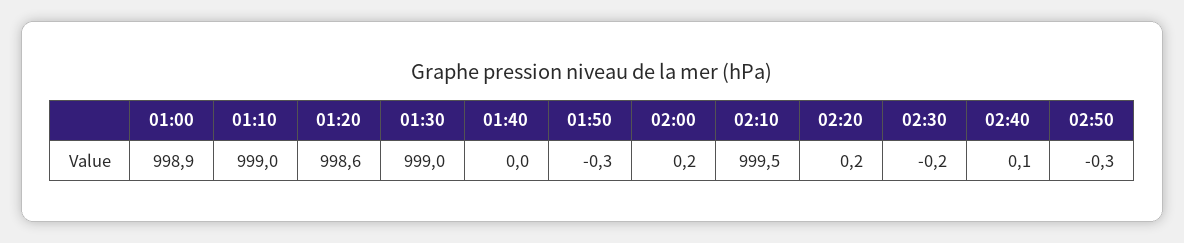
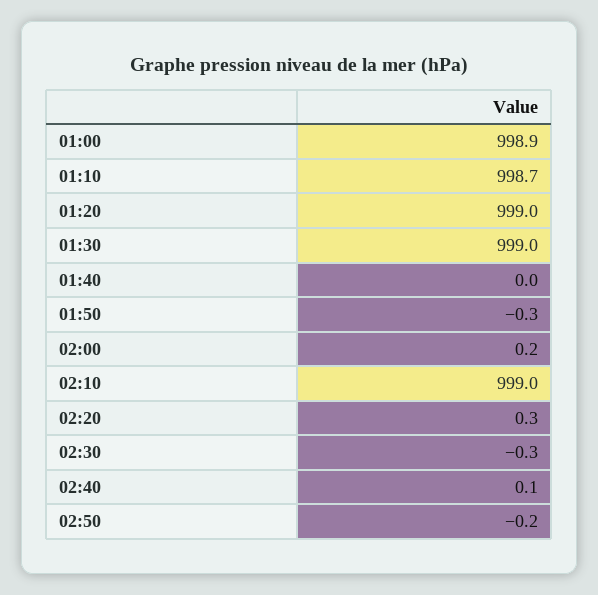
01:10: 999 -> 998.7
01:20: 998.6 -> 999
02:10: 999.5 -> 999
02:20: 0.2 -> 0.3
02:30: -0.2 -> -0.3
02:50: -0.3 -> -0.2

